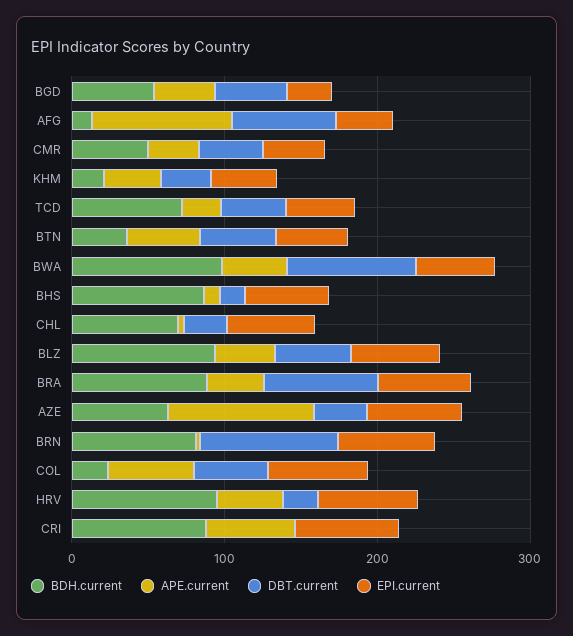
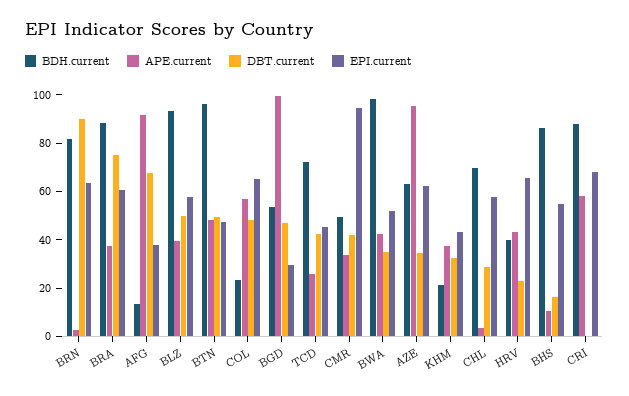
APE.current, BGD: 40 -> 100
EPI.current, CMR: 40 -> 95
BDH.current, BTN: 40 -> 95
DBT.current, BWA: 80 -> 35
BDH.current, HRV: 100 -> 40

